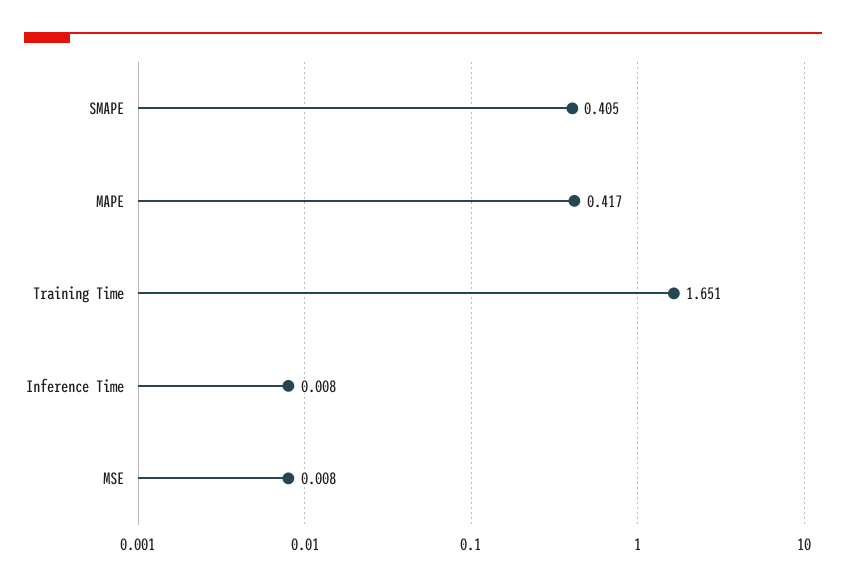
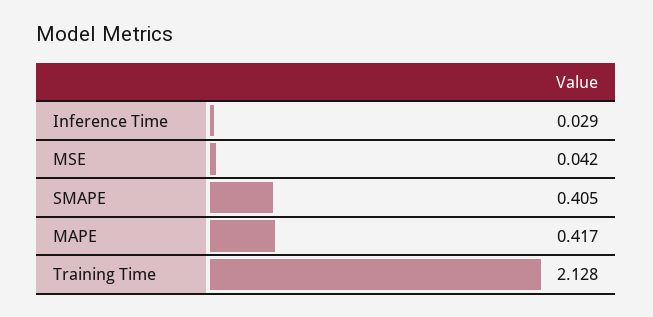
Training Time: 1.651 -> 2.128
Inference Time: 0.008 -> 0.029
MSE: 0.008 -> 0.042

